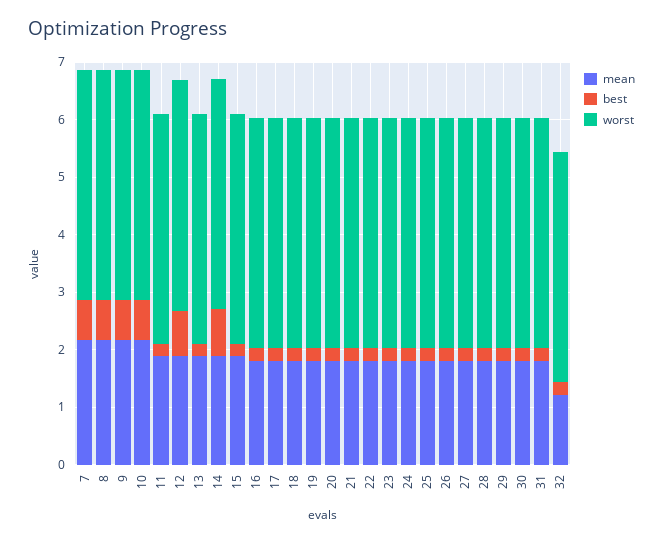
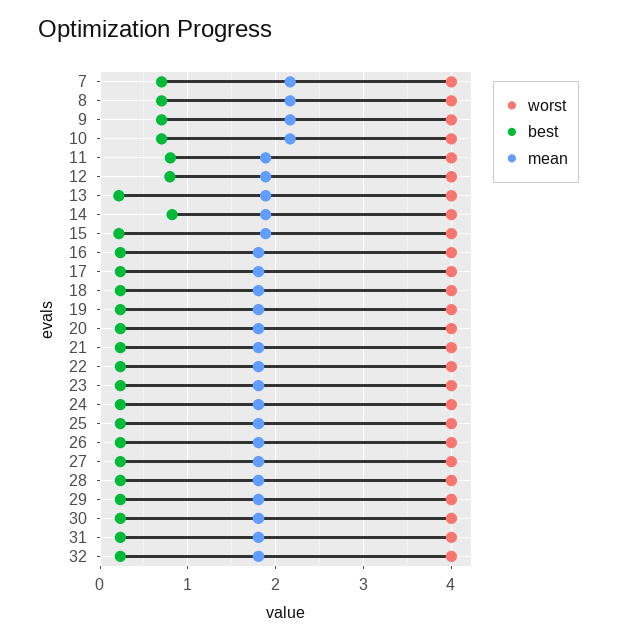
best, 11: 0.2 -> 0.8
mean, 32: 1.2 -> 1.8

